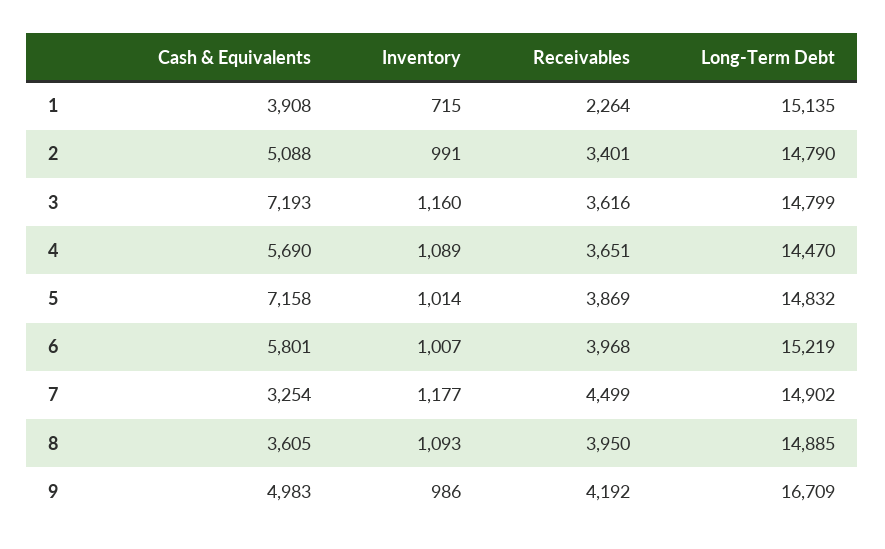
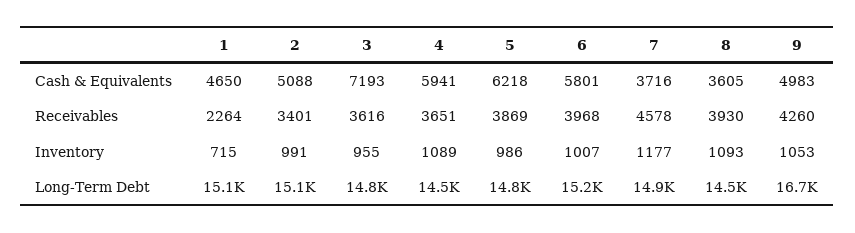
Cash & Equivalents, 1: 3908 -> 4650
Long-Term Debt, 2: 14790 -> 15100
Inventory, 3: 1160 -> 955
Cash & Equivalents, 4: 5690 -> 5941
Cash & Equivalents, 5: 7158 -> 6218
Inventory, 5: 1014 -> 986
Cash & Equivalents, 7: 3254 -> 3716
Receivables, 7: 4499 -> 4578
Receivables, 8: 3950 -> 3930
Long-Term Debt, 8: 14885 -> 14500
Inventory, 9: 986 -> 1053
Receivables, 9: 4192 -> 4260

